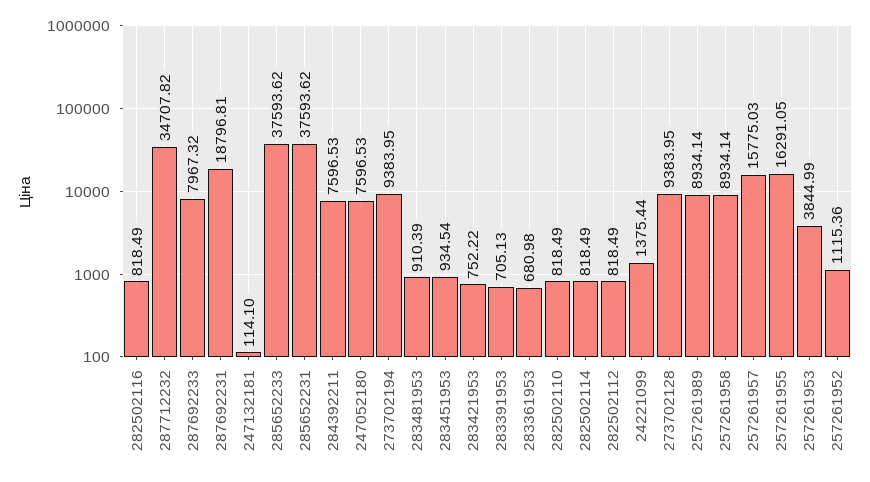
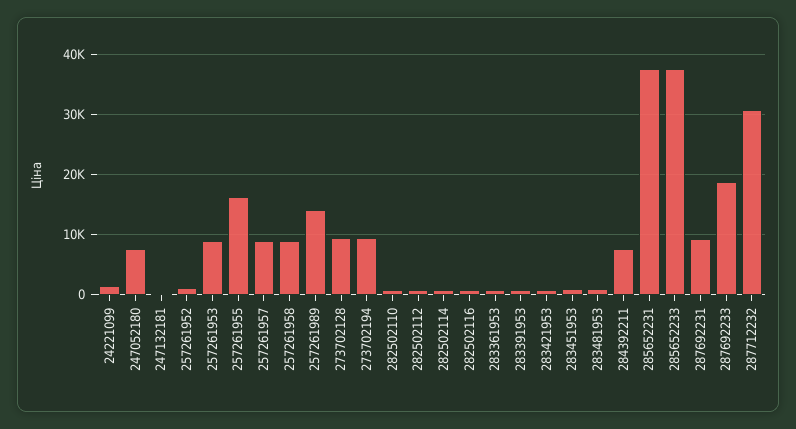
287712232: 34707.82 -> 31000
287692233: 7967.32 -> 19000
287692231: 18796.81 -> 9000
257261989: 8934.14 -> 14000
257261957: 15775.03 -> 9000
257261953: 3844.99 -> 9000

